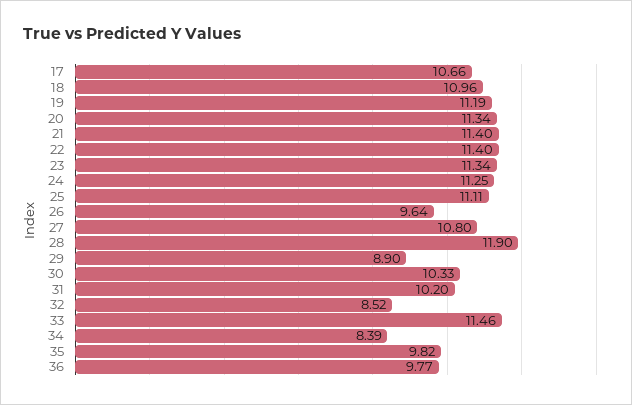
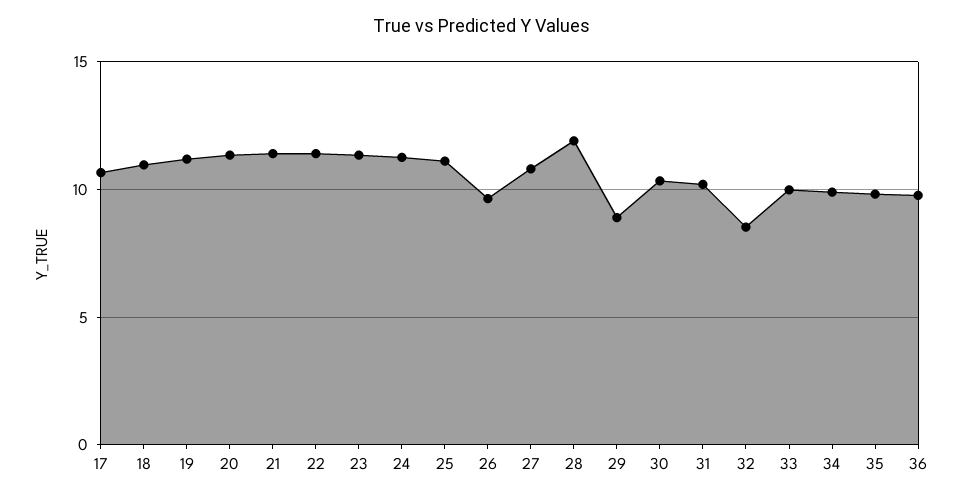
33: 11.46 -> 10
34: 8.39 -> 10

